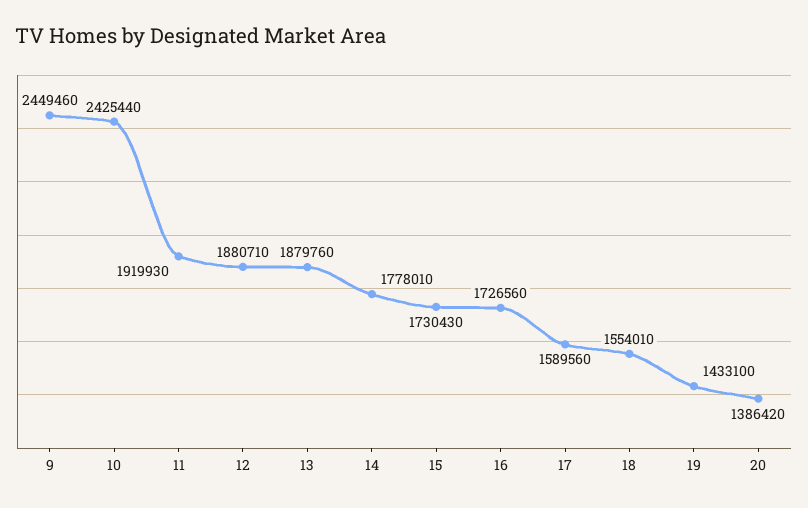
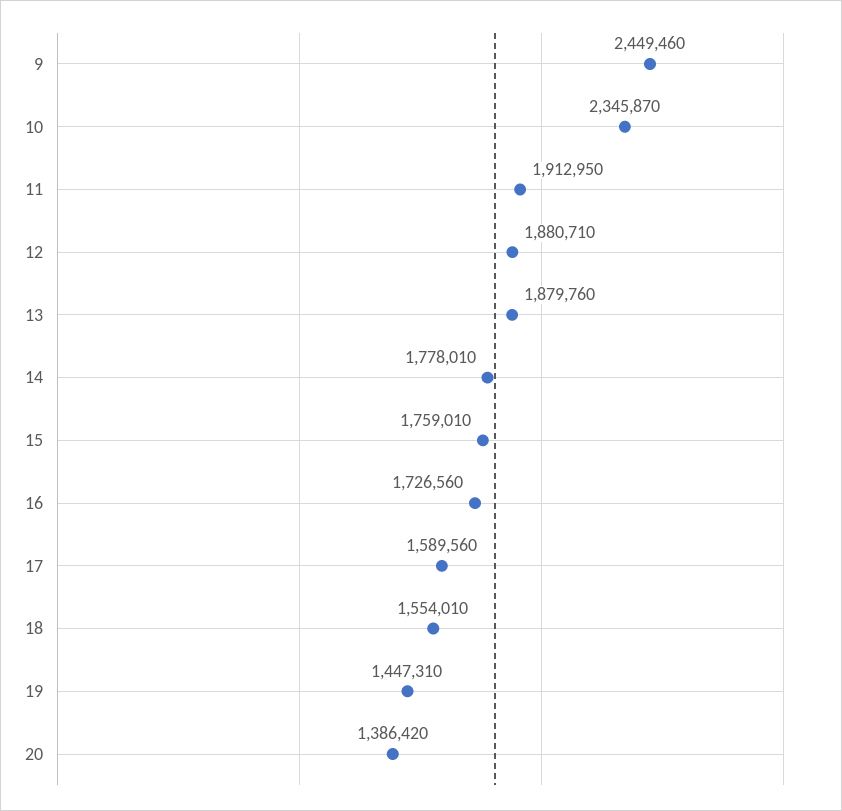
10: 2425440 -> 2345870
11: 1919930 -> 1912950
15: 1730430 -> 1759010
19: 1433100 -> 1447310

